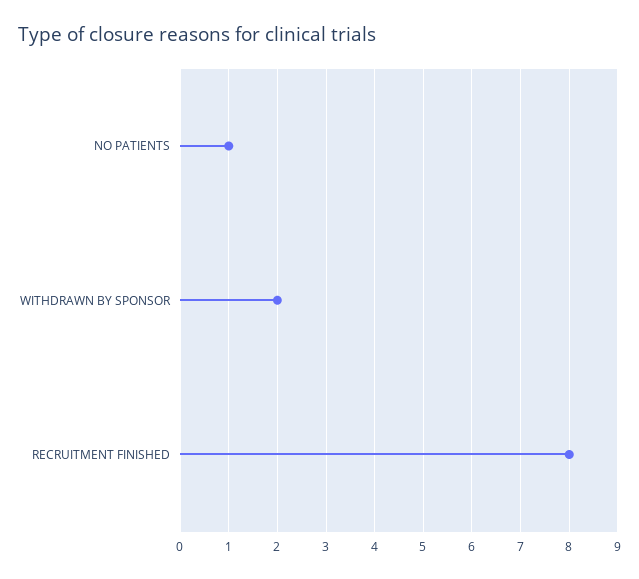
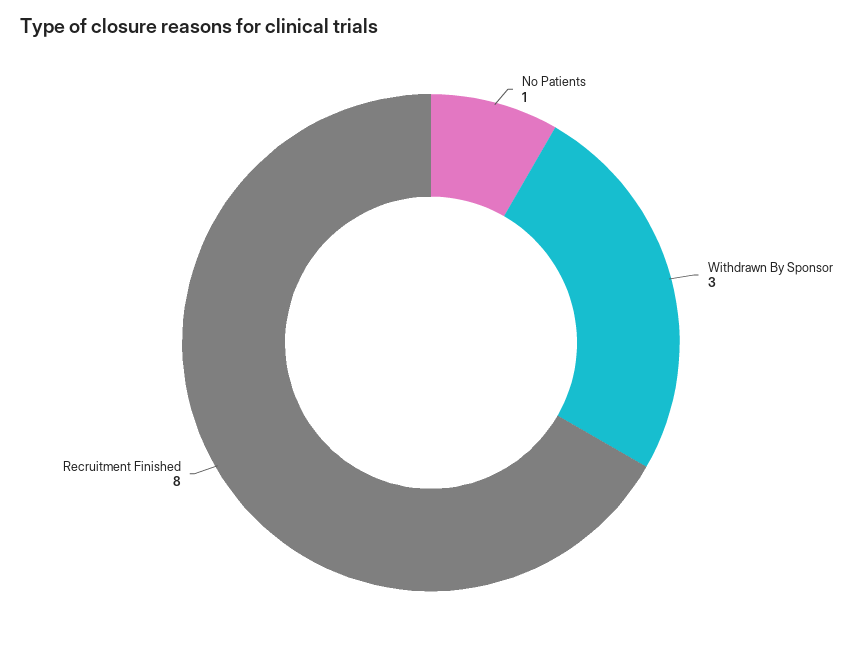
WITHDRAWN BY SPONSOR: 2 -> 3

